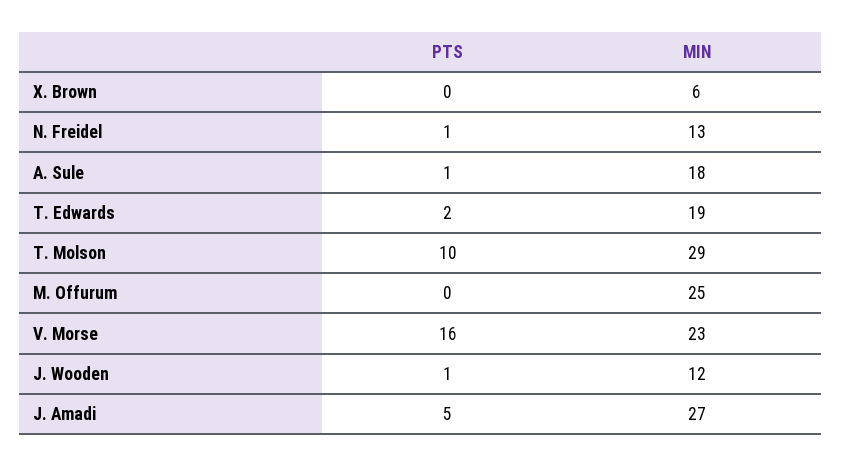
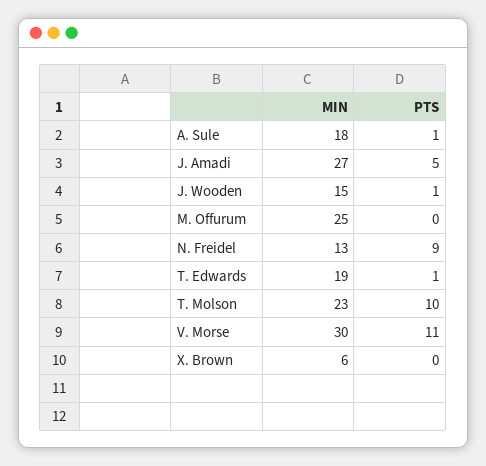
PTS, N. Freidel: 1 -> 9
PTS, T. Edwards: 2 -> 1
MIN, T. Molson: 29 -> 23
PTS, V. Morse: 16 -> 11
MIN, V. Morse: 23 -> 30
MIN, J. Wooden: 12 -> 15

